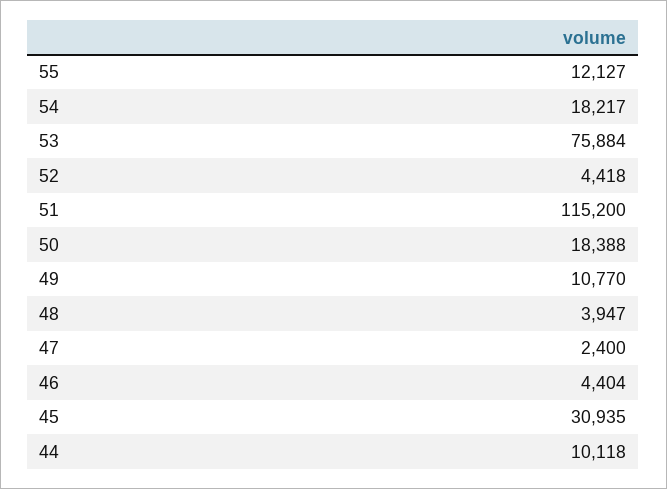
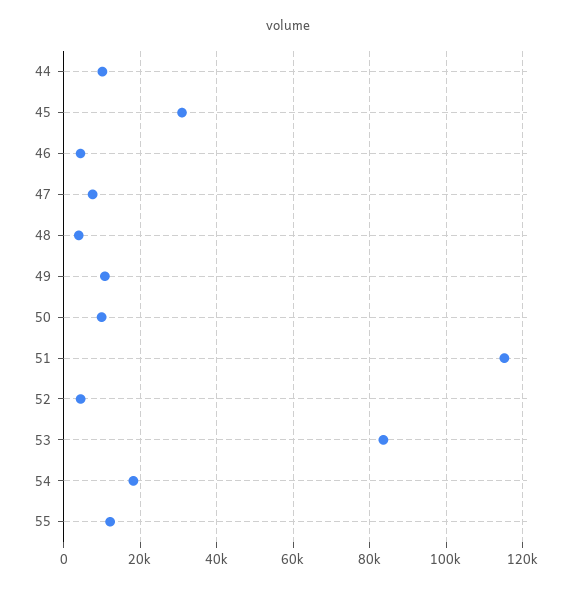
53: 75884 -> 84000
50: 18388 -> 10000
47: 2400 -> 8000

